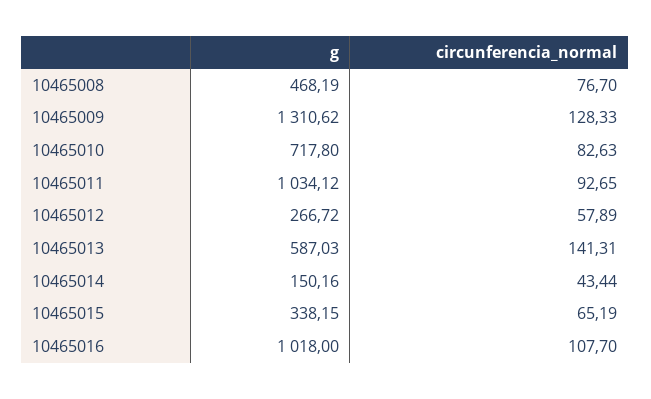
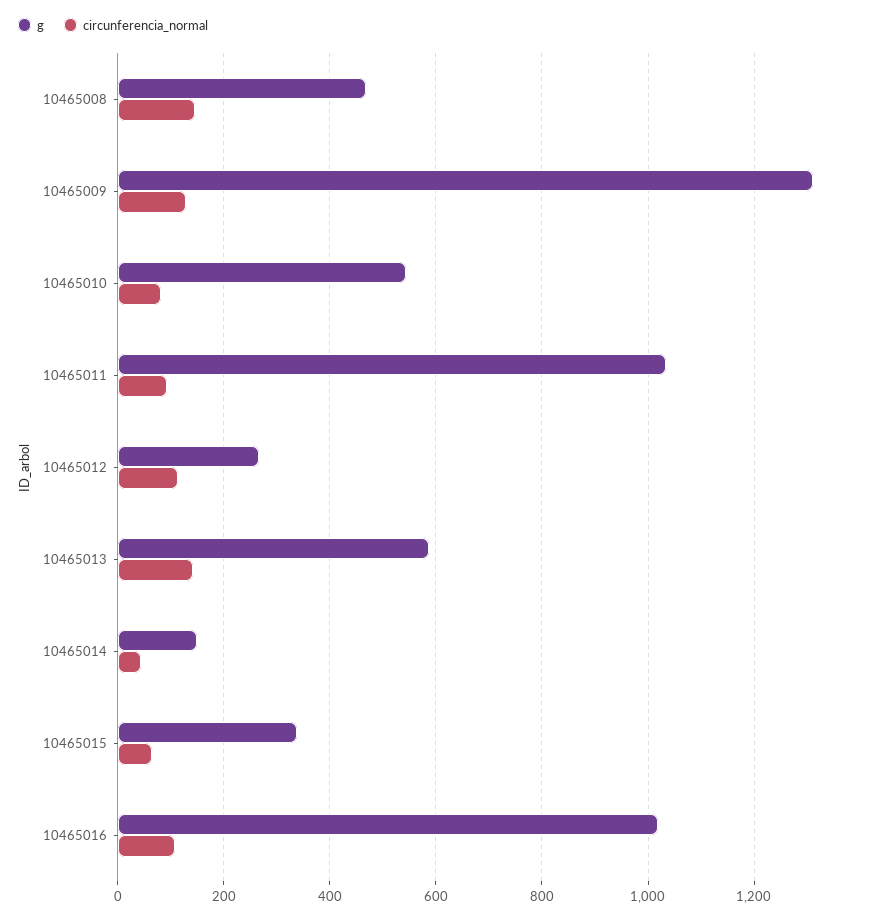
circunferencia_normal, 10465008: 76.7 -> 140
g, 10465010: 717.8 -> 540
circunferencia_normal, 10465012: 57.89 -> 120

